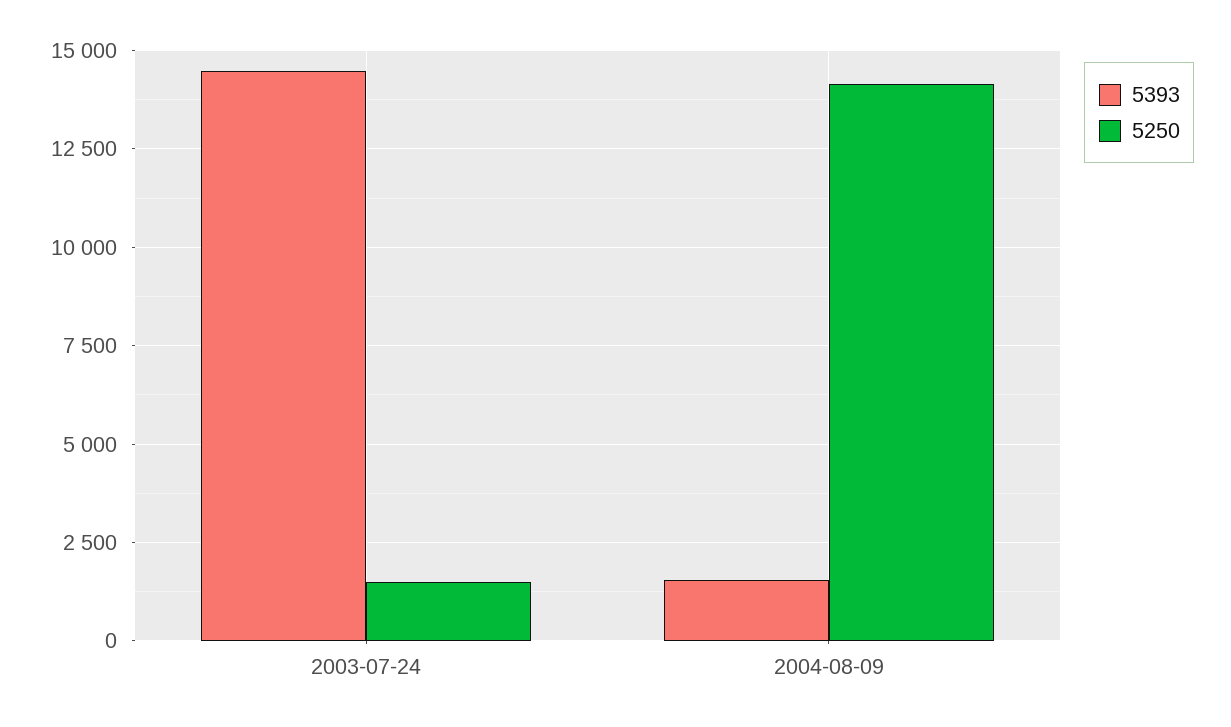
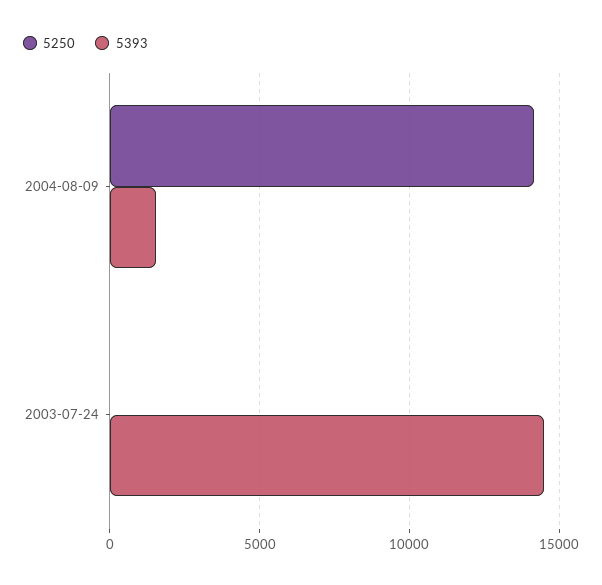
5250, 2003-07-24: 1500 -> 0

